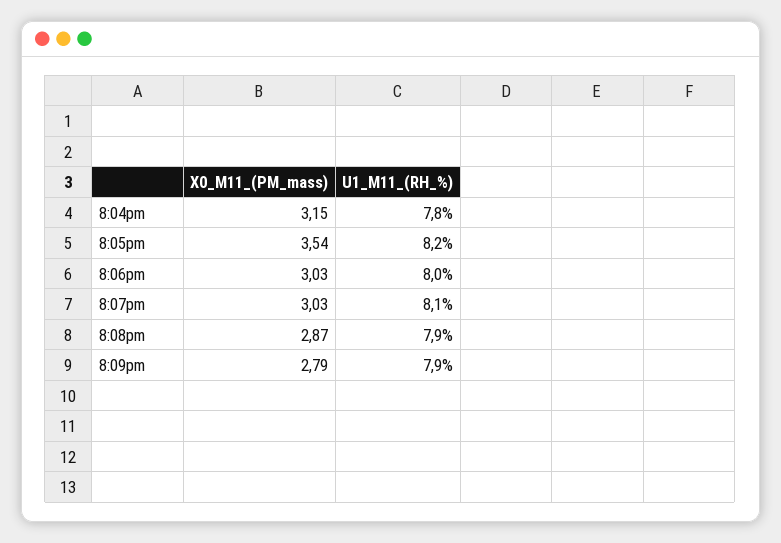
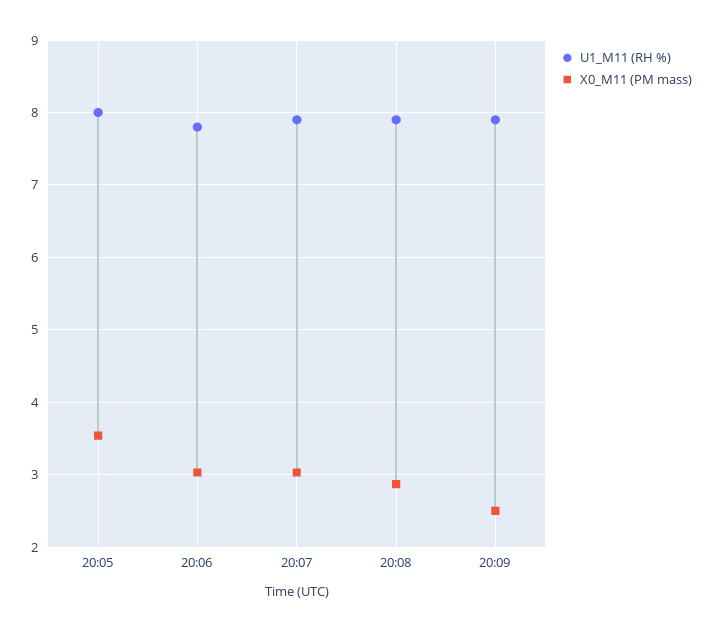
X0_M11_(PM_mass), 8:04pm: 3.15 -> none
U1_M11_(RH_%), 8:04pm: 7.8 -> none
U1_M11_(RH_%), 8:05pm: 8.2 -> 8
U1_M11_(RH_%), 8:06pm: 8 -> 7.8
U1_M11_(RH_%), 8:07pm: 8.1 -> 7.9
X0_M11_(PM_mass), 8:09pm: 2.79 -> 2.5

